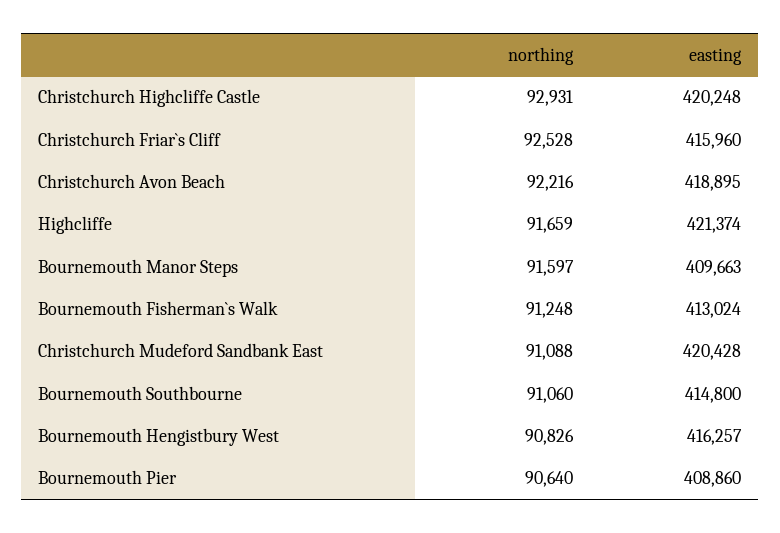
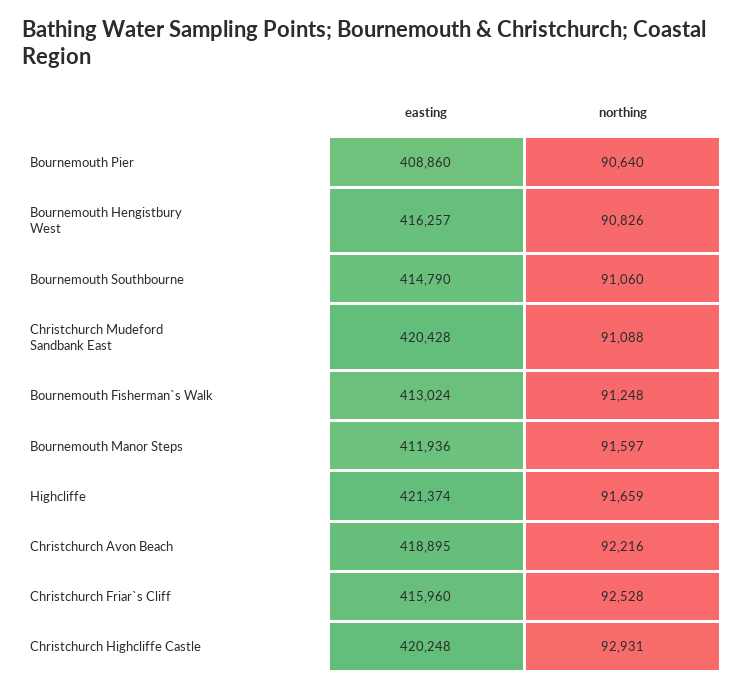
easting, Bournemouth Manor Steps: 409663 -> 411936
easting, Bournemouth Southbourne: 414800 -> 414790

